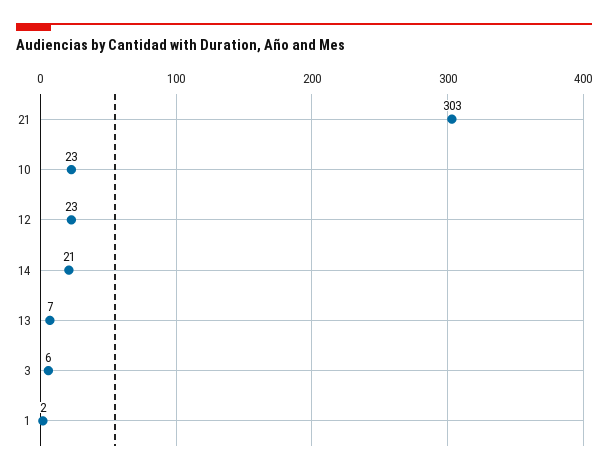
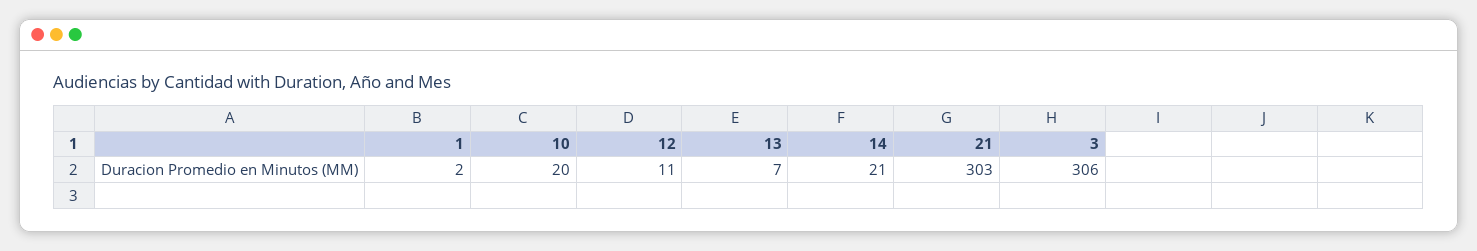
10: 23 -> 20
12: 23 -> 11
3: 6 -> 306

